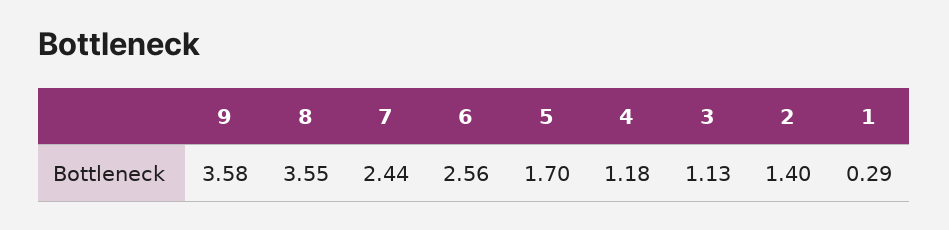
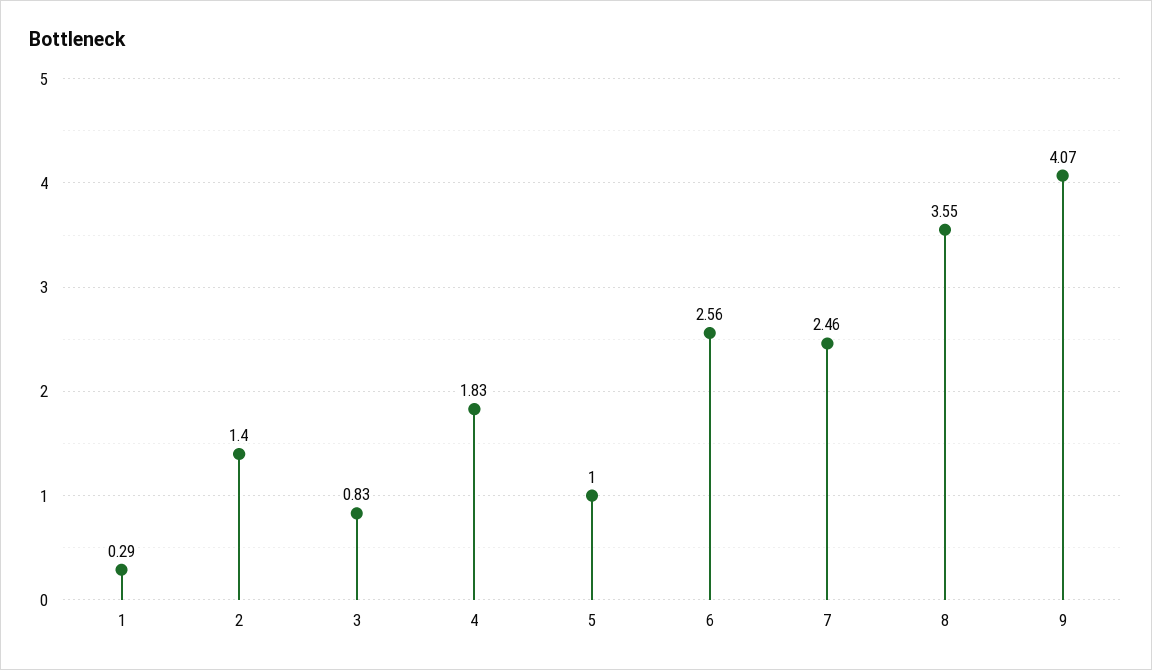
9: 3.58 -> 4.07
7: 2.44 -> 2.46
5: 1.7 -> 1
4: 1.18 -> 1.83
3: 1.13 -> 0.83

